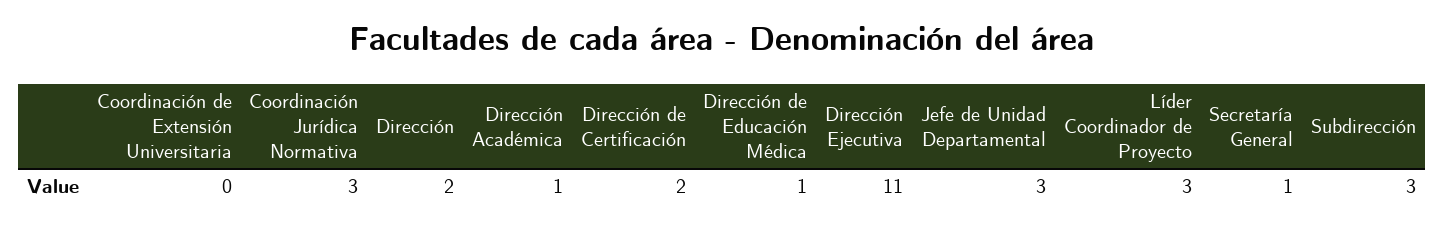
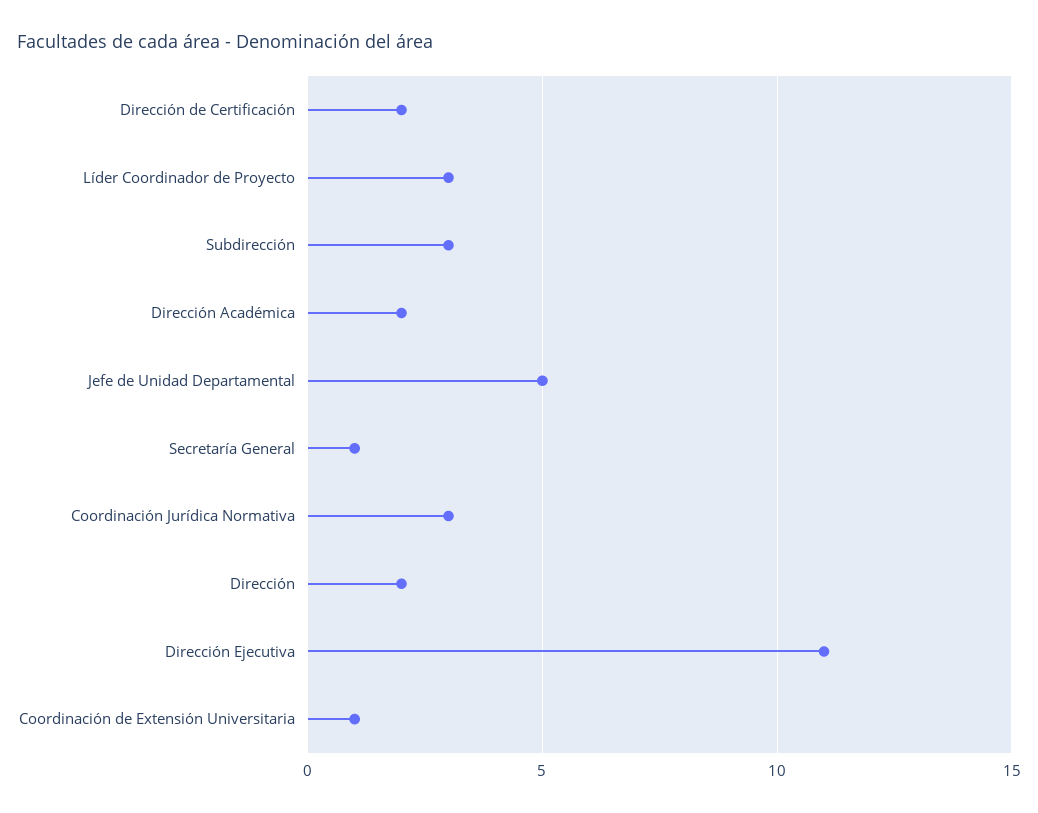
Coordinación de Extensión Universitaria: 0 -> 1
Dirección Académica: 1 -> 2
Dirección de Educación Médica: 1 -> none
Jefe de Unidad Departamental: 3 -> 5

